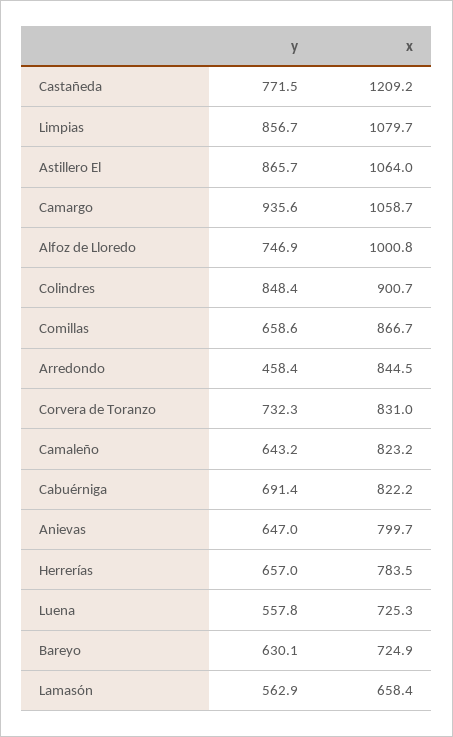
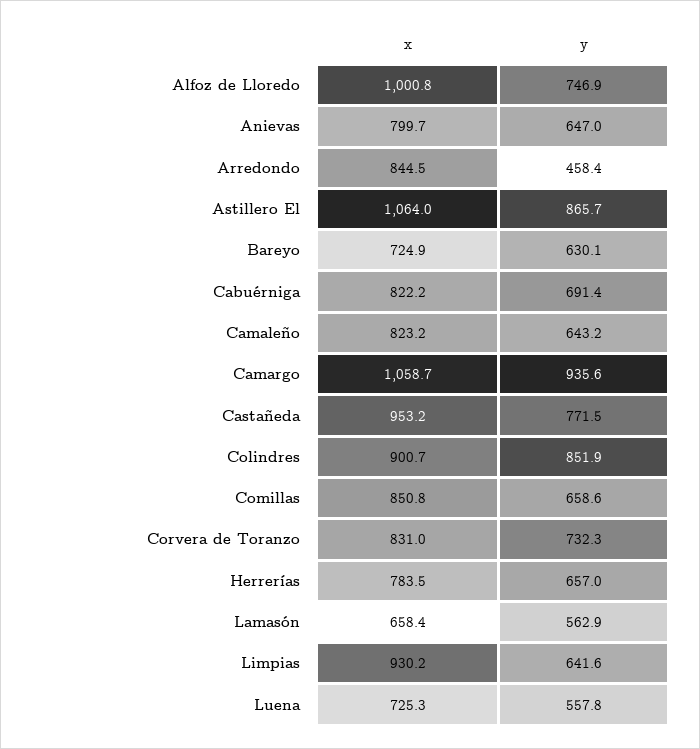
x, Castañeda: 1209.2 -> 953.2
y, Limpias: 856.7 -> 641.6
x, Limpias: 1079.7 -> 930.2
y, Colindres: 848.4 -> 851.9
x, Comillas: 866.7 -> 850.8

